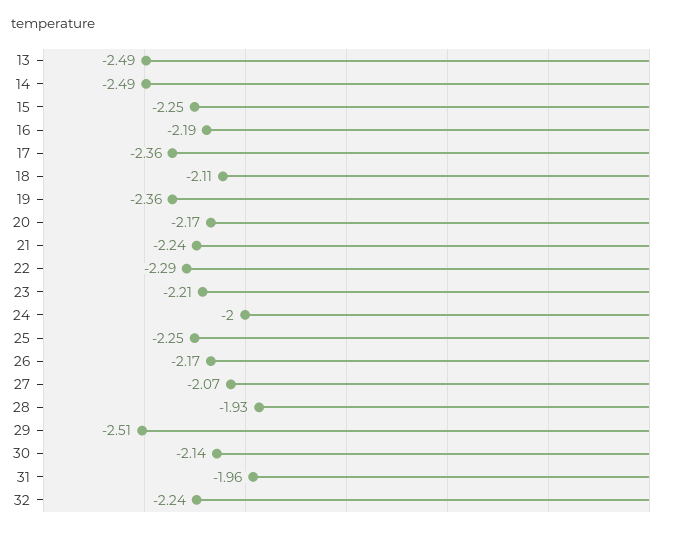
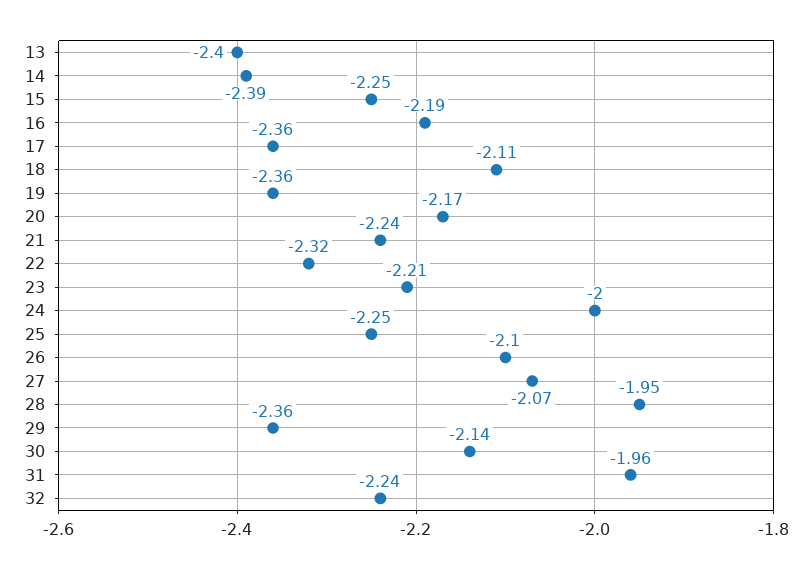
13: -2.49 -> -2.4
14: -2.49 -> -2.39
22: -2.29 -> -2.32
26: -2.17 -> -2.1
28: -1.93 -> -1.95
29: -2.51 -> -2.36

